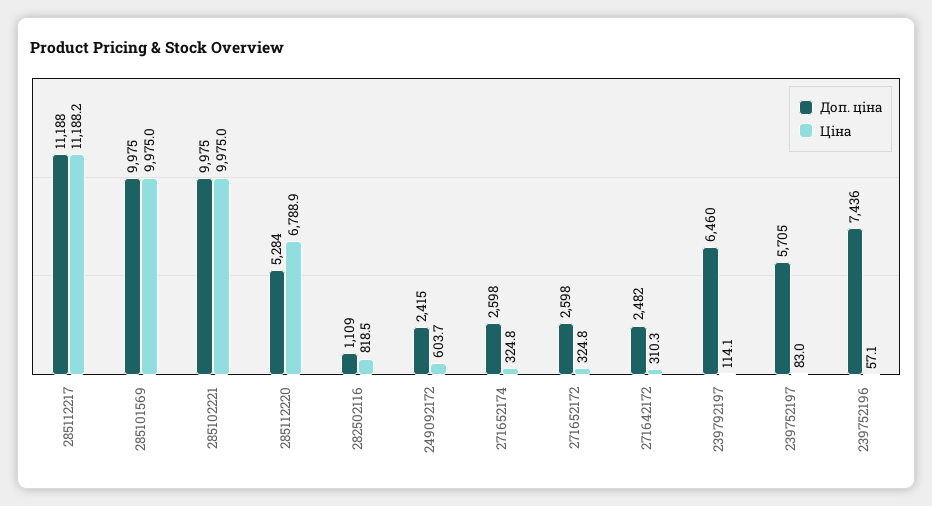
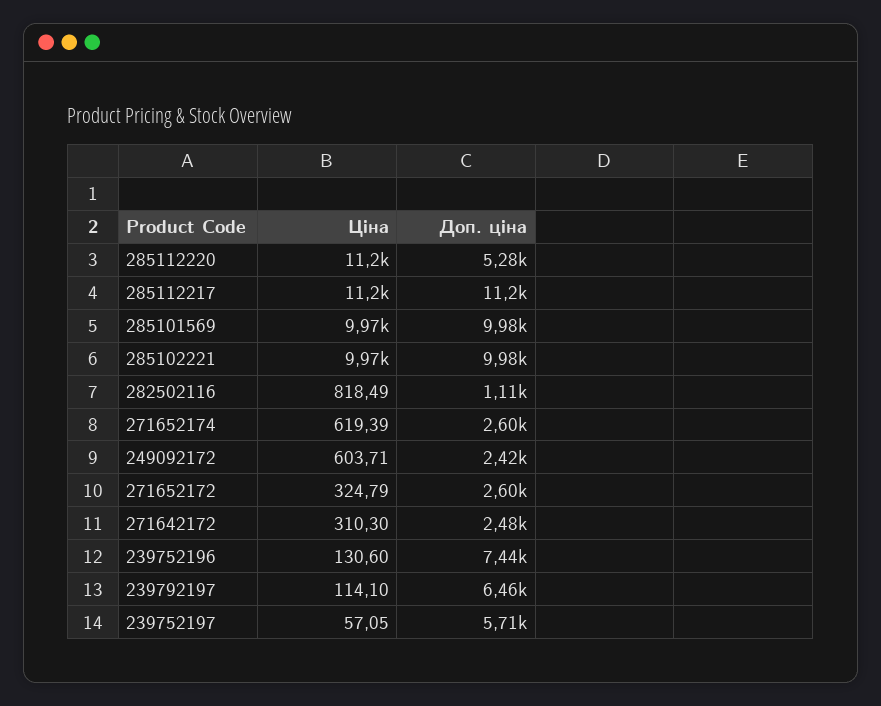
Ціна, 285112220: 6788.9 -> 11200
Ціна, 271652174: 324.8 -> 619.39
Ціна, 239752197: 83 -> 57.05
Ціна, 239752196: 57.1 -> 130.6

